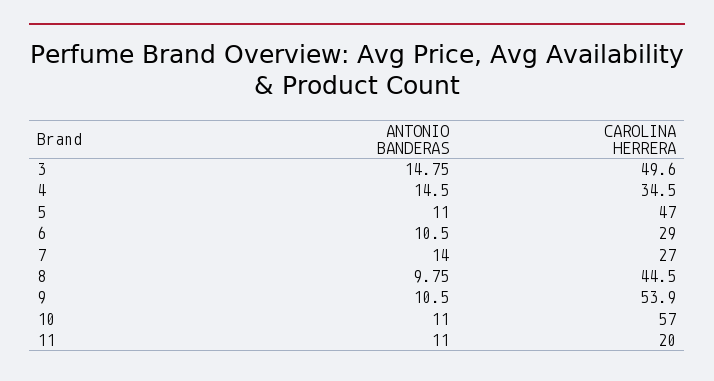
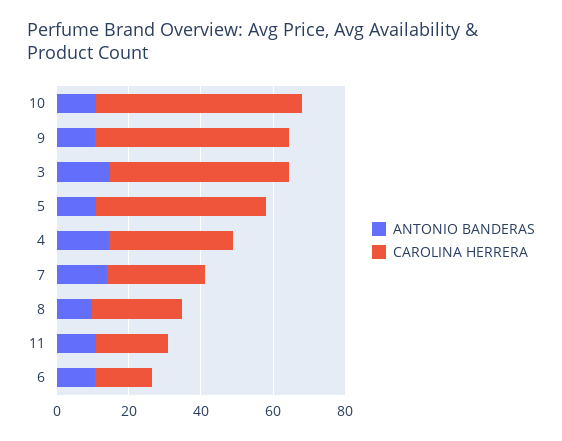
CAROLINA HERRERA, 6: 29 -> 15
CAROLINA HERRERA, 8: 44.5 -> 25

